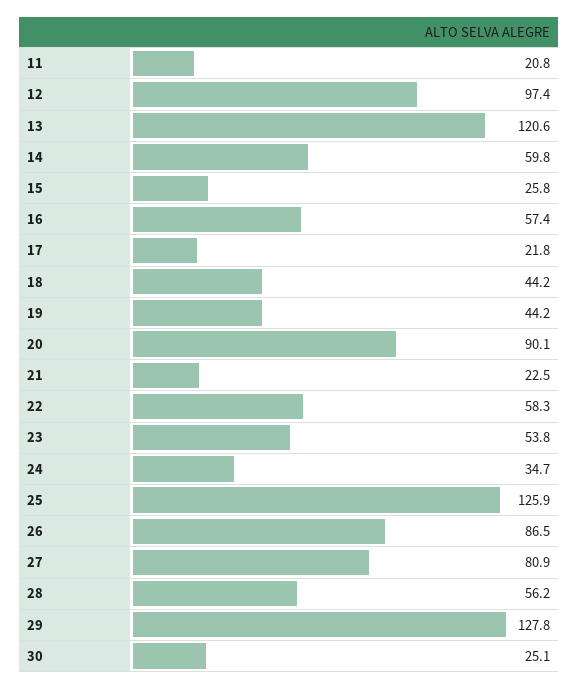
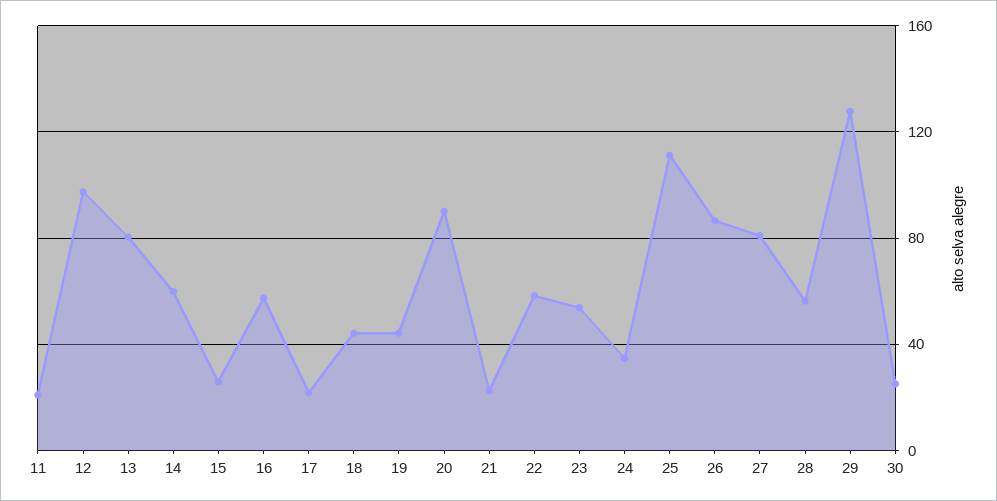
13: 120.6 -> 80
25: 125.9 -> 110

